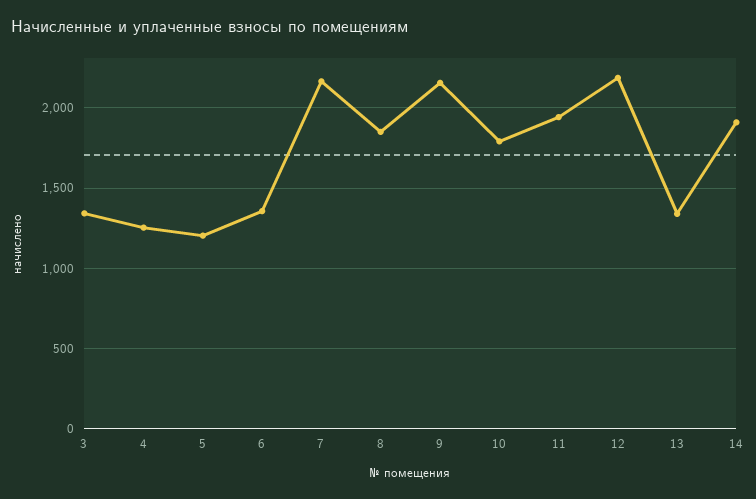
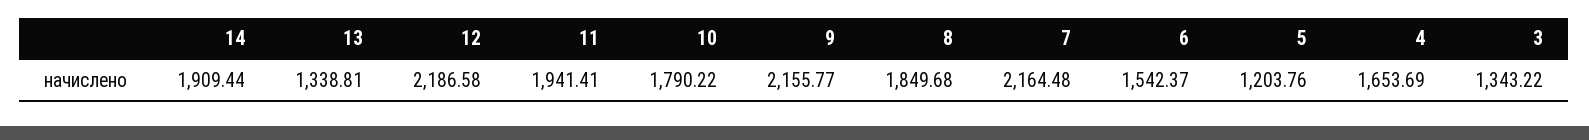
4: 1250 -> 1653.69
6: 1350 -> 1542.37

